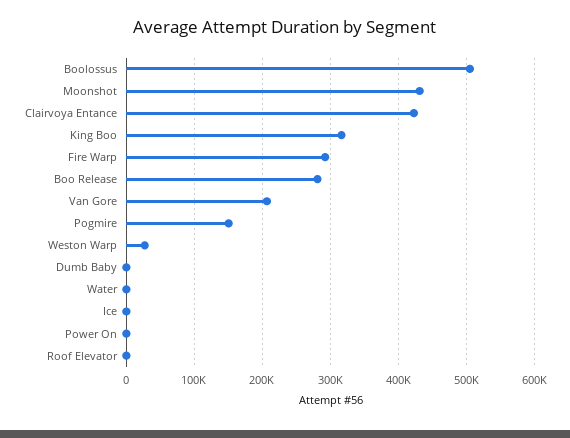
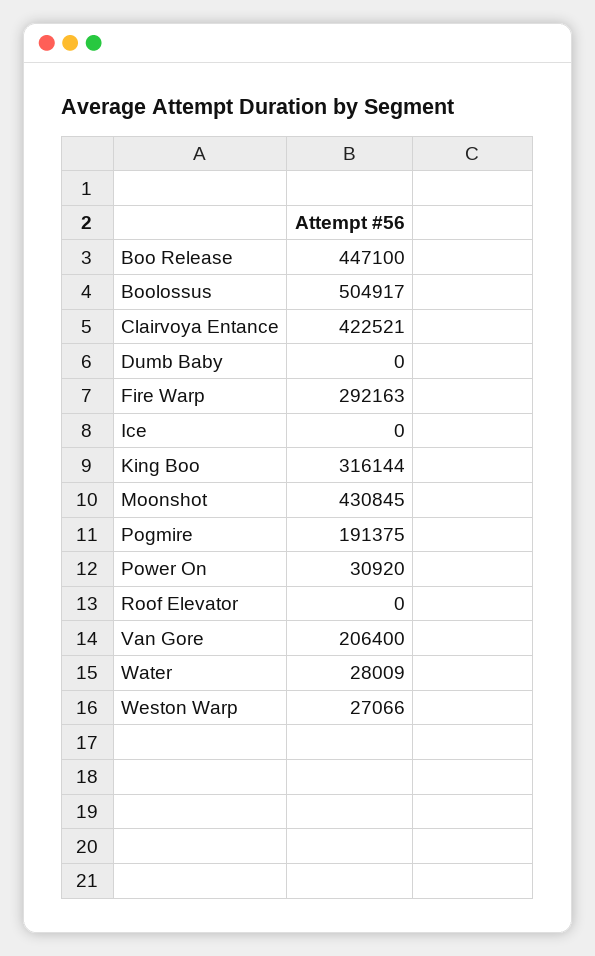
Boo Release: 280000 -> 447100
Pogmire: 150000 -> 191375
Water: 0 -> 28009
Power On: 0 -> 30920

